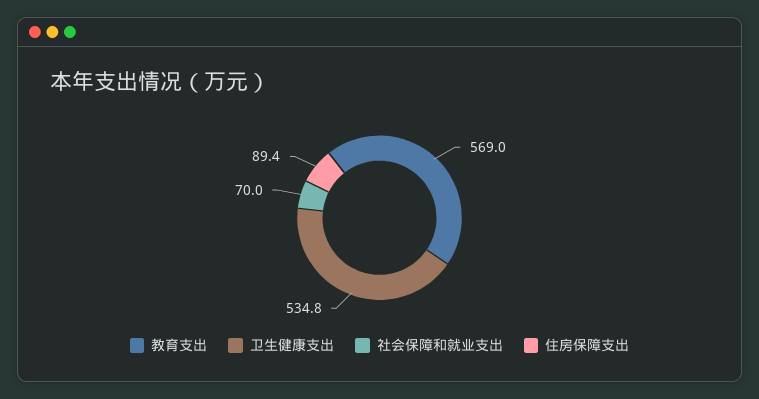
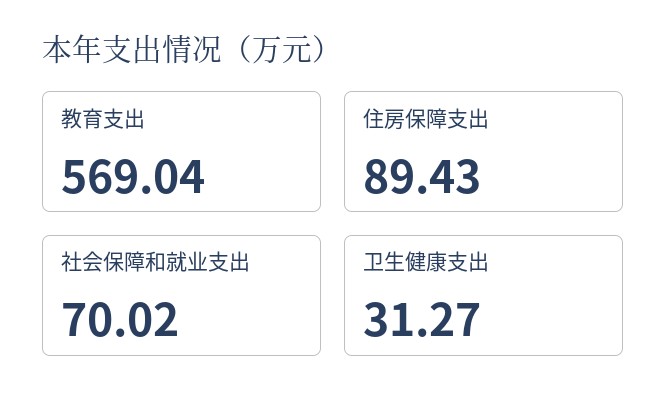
卫生健康支出: 534.8 -> 31.27

